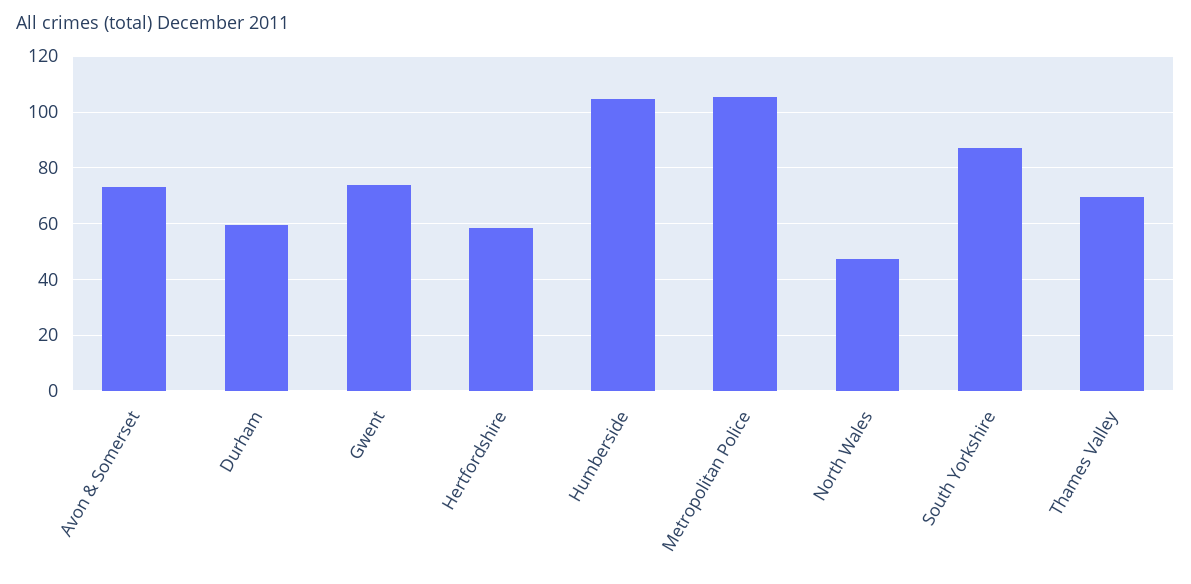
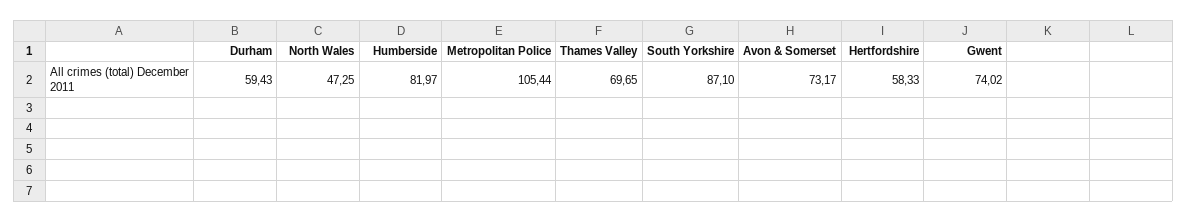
Humberside: 105 -> 81.97

